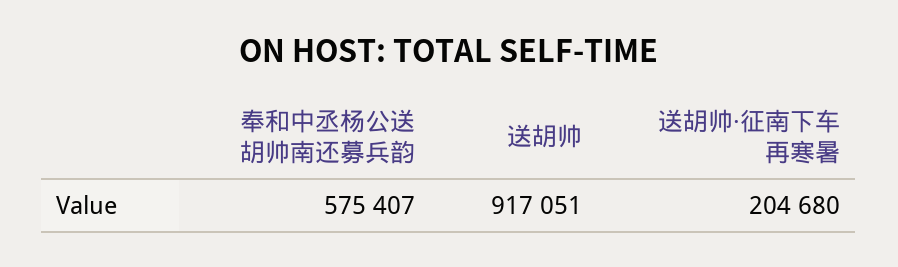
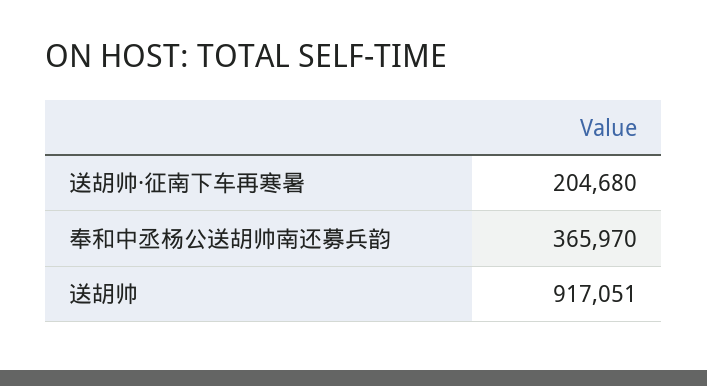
奉和中丞杨公送胡帅南还募兵韵: 575407 -> 365970

